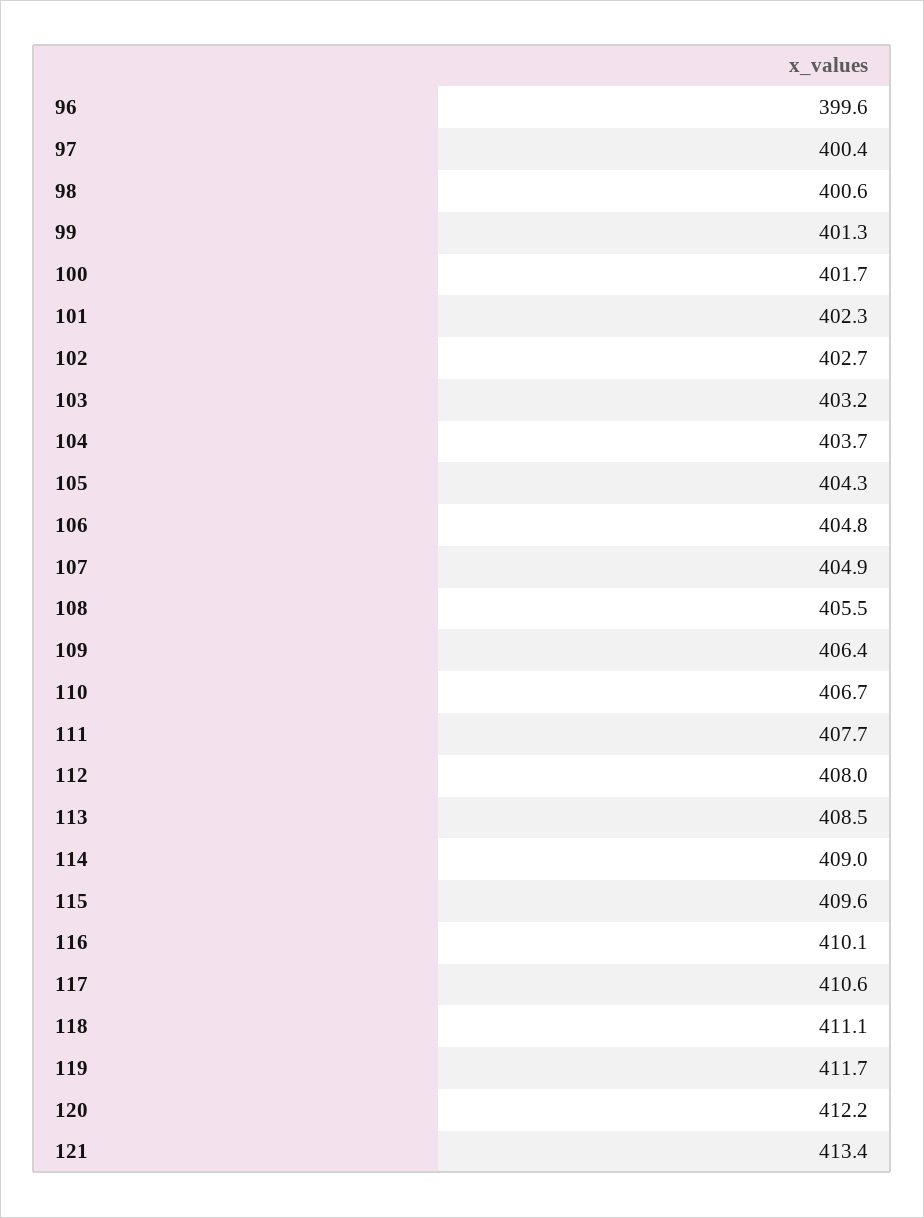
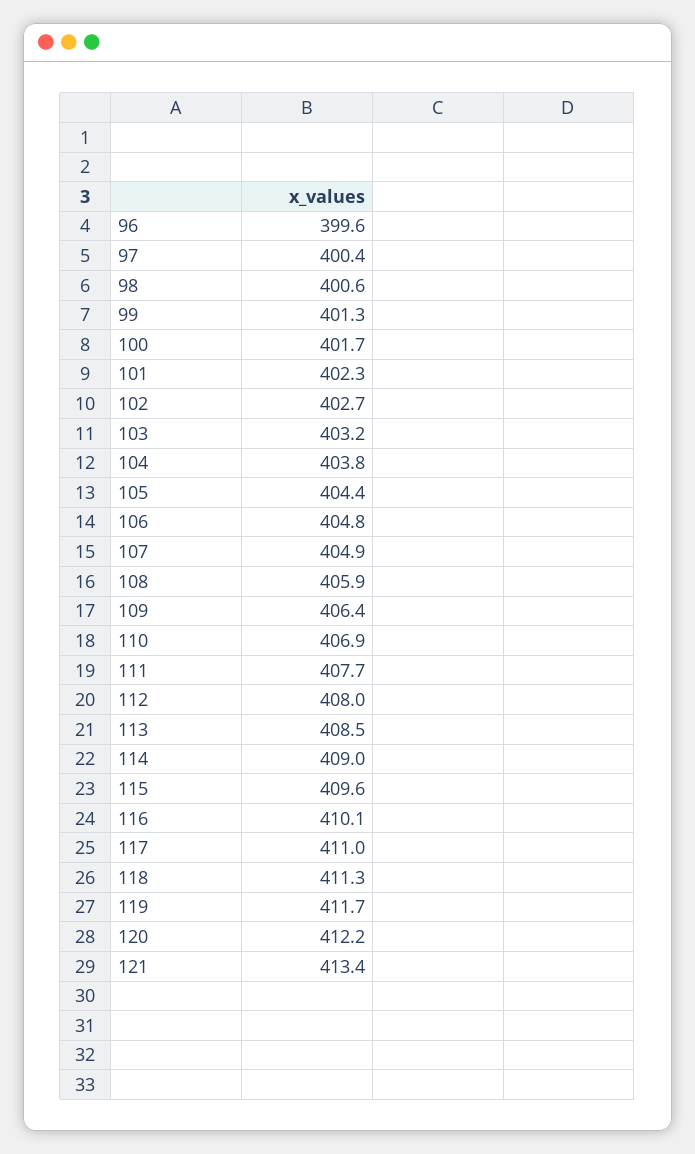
104: 403.7 -> 403.8
105: 404.3 -> 404.4
108: 405.5 -> 405.9
110: 406.7 -> 406.9
117: 410.6 -> 411
118: 411.1 -> 411.3

